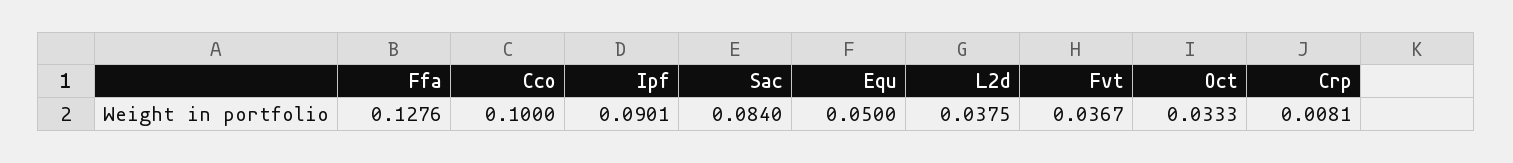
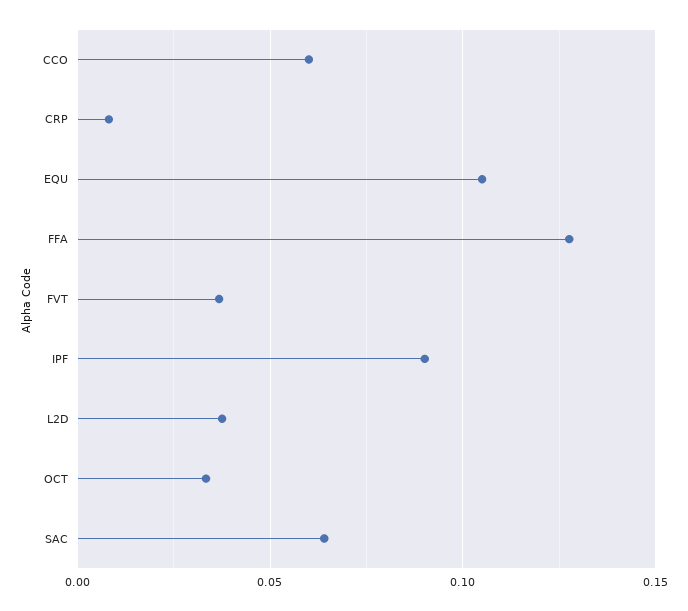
Cco: 0.1 -> 0.06
Sac: 0.084 -> 0.065
Equ: 0.05 -> 0.105

